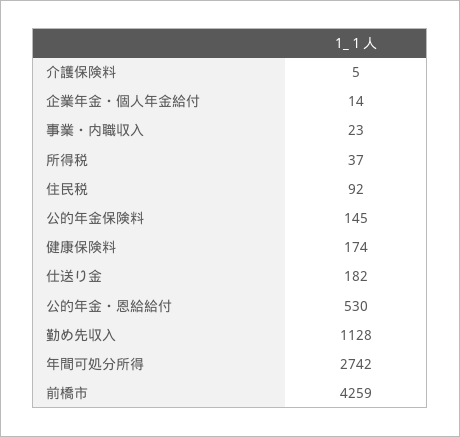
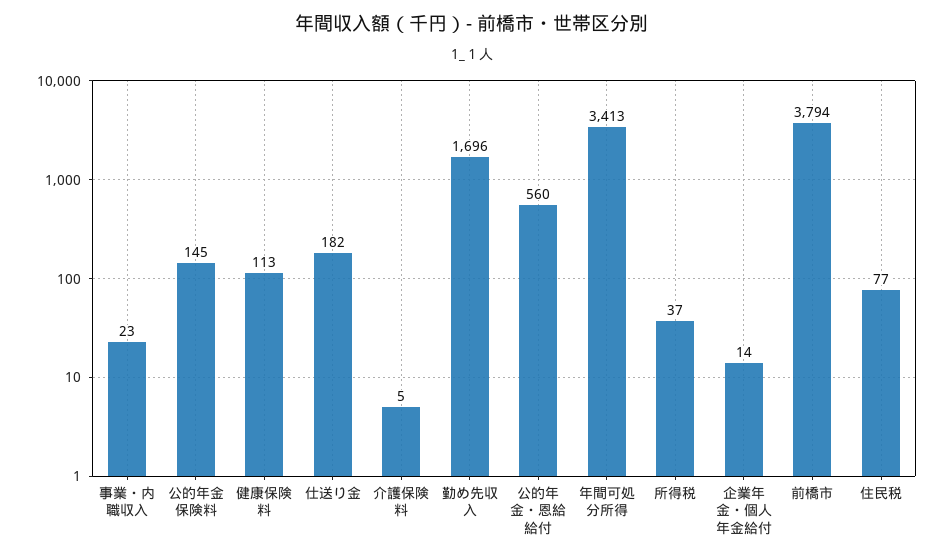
住民税: 92 -> 77
健康保険料: 174 -> 113
公的年金・恩給給付: 530 -> 560
勤め先収入: 1128 -> 1696
年間可処分所得: 2742 -> 3413
前橋市: 4259 -> 3794

